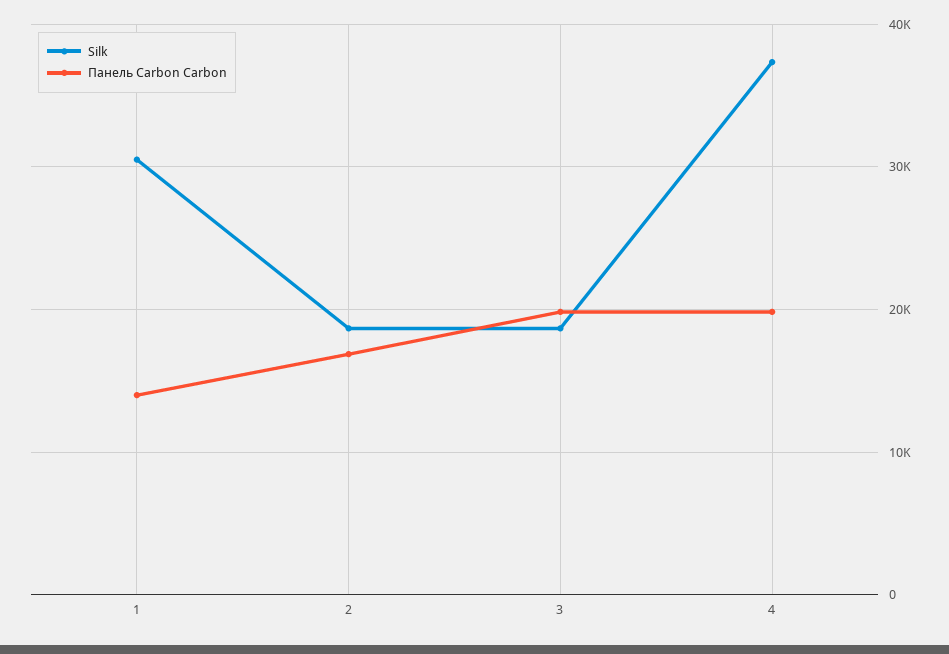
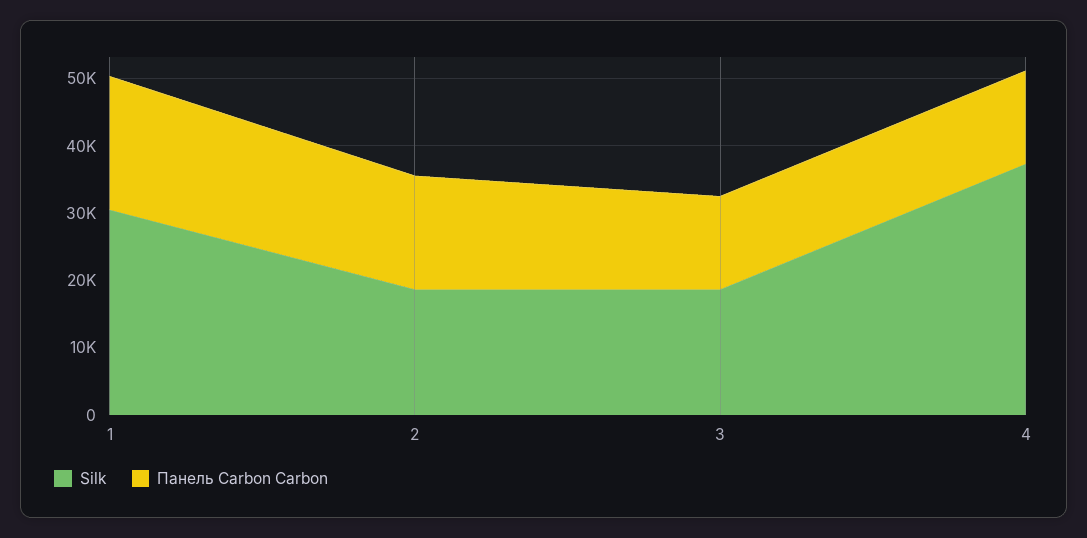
Панель Carbon Carbon, 1: 14000 -> 20000
Панель Carbon Carbon, 3: 20000 -> 14000
Панель Carbon Carbon, 4: 20000 -> 14000

